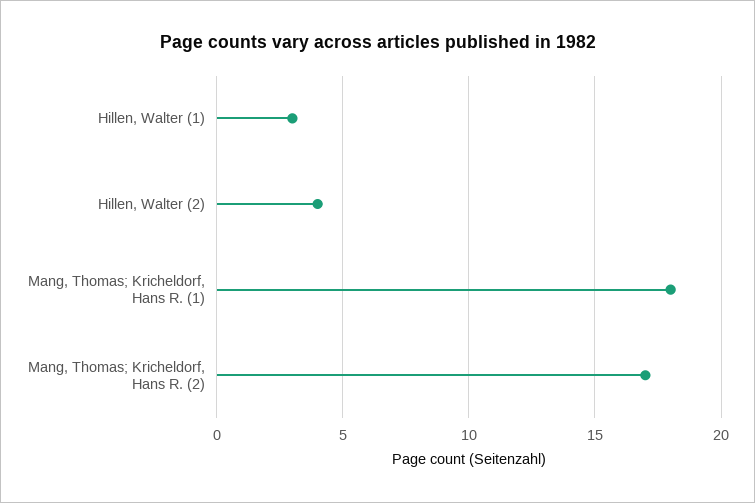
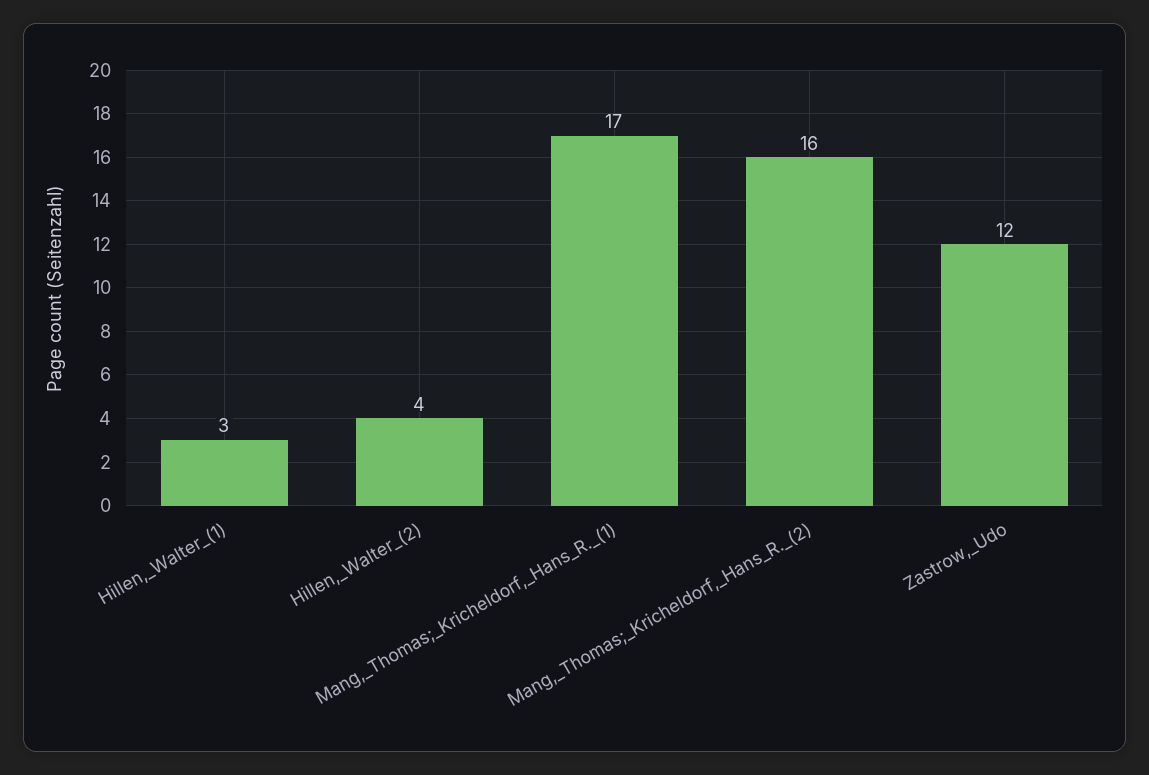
Mang, Thomas; Kricheldorf, Hans R. (1): 18 -> 17
Mang, Thomas; Kricheldorf, Hans R. (2): 17 -> 16
Zastrow,_Udo: none -> 12

